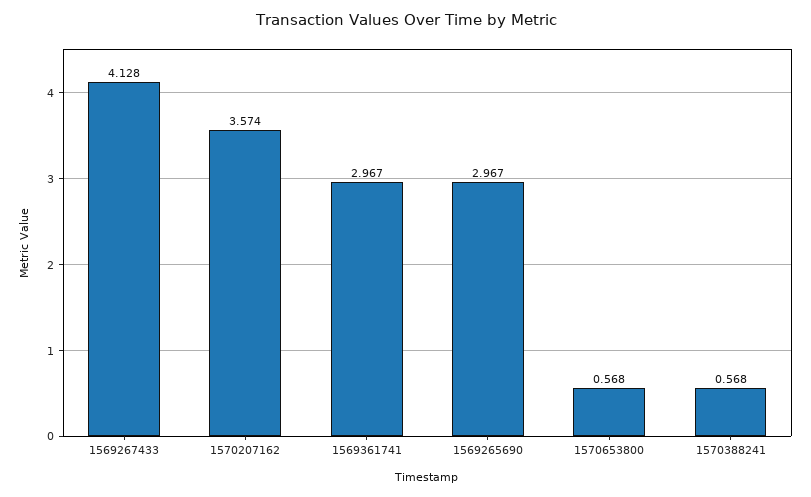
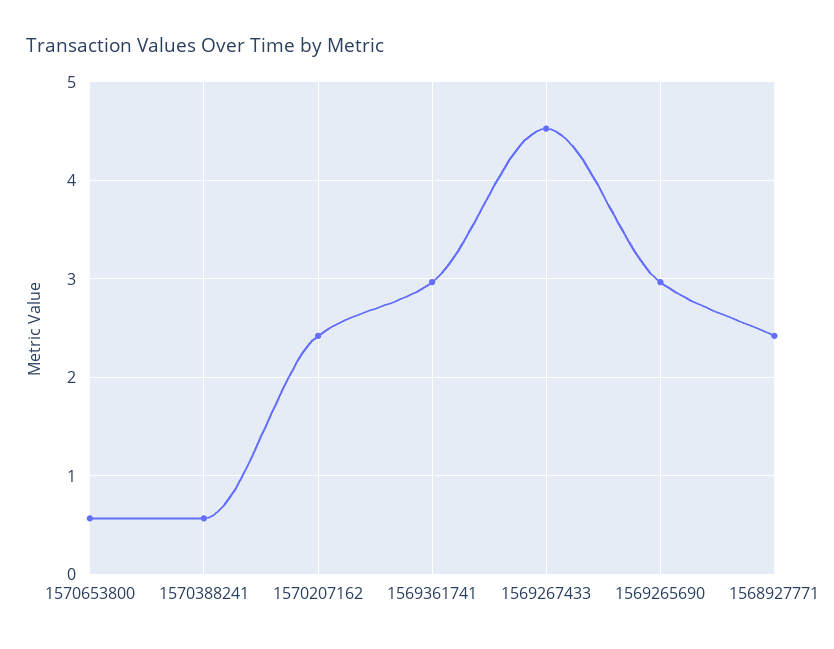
1569267433: 4.128 -> 4.5
1570207162: 3.574 -> 2.4
1568927771: none -> 2.4

